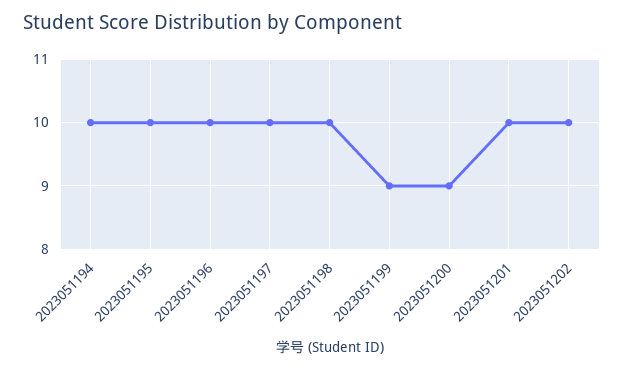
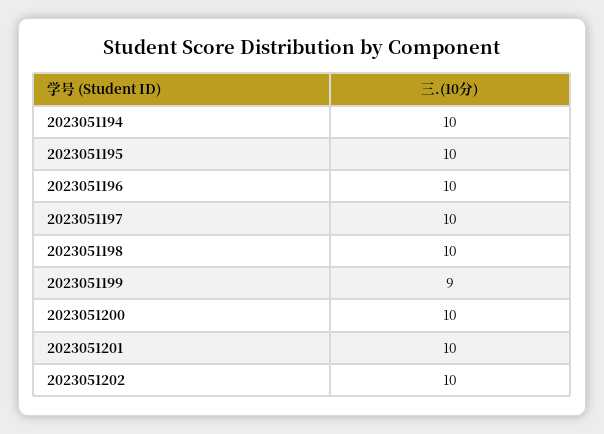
2023051200: 9 -> 10

